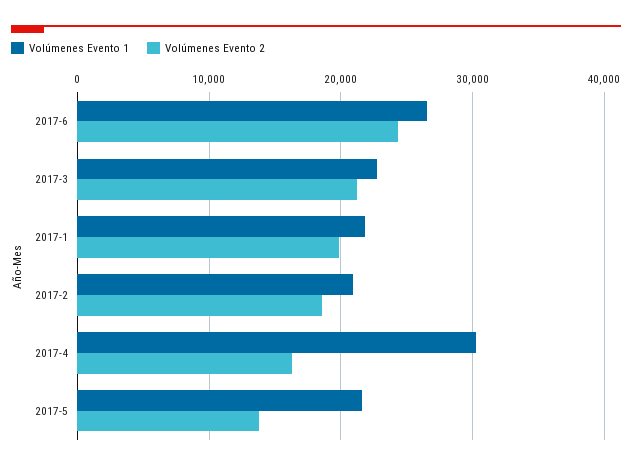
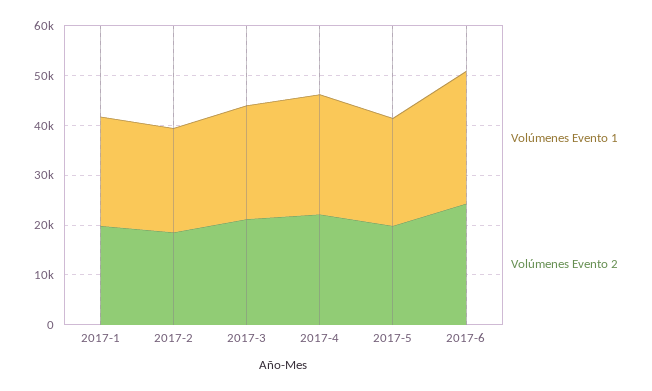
Volúmenes Evento 1, 2017-4: 30000 -> 24000
Volúmenes Evento 2, 2017-4: 16000 -> 22000
Volúmenes Evento 2, 2017-5: 14000 -> 20000

